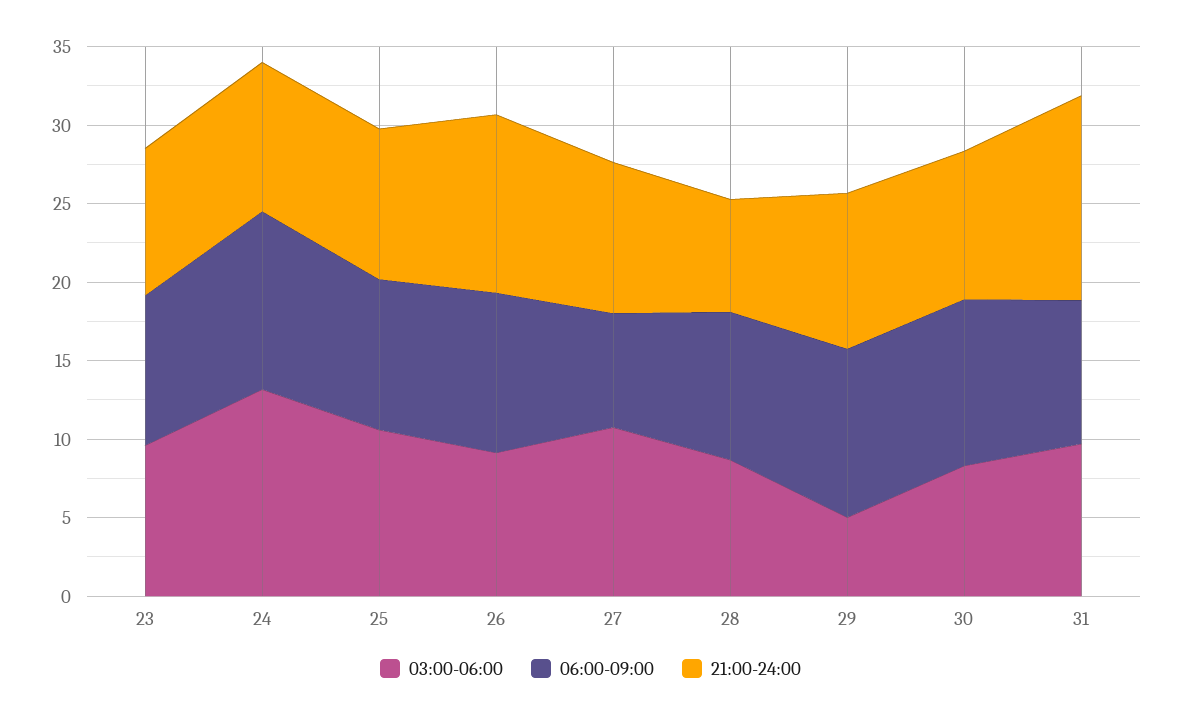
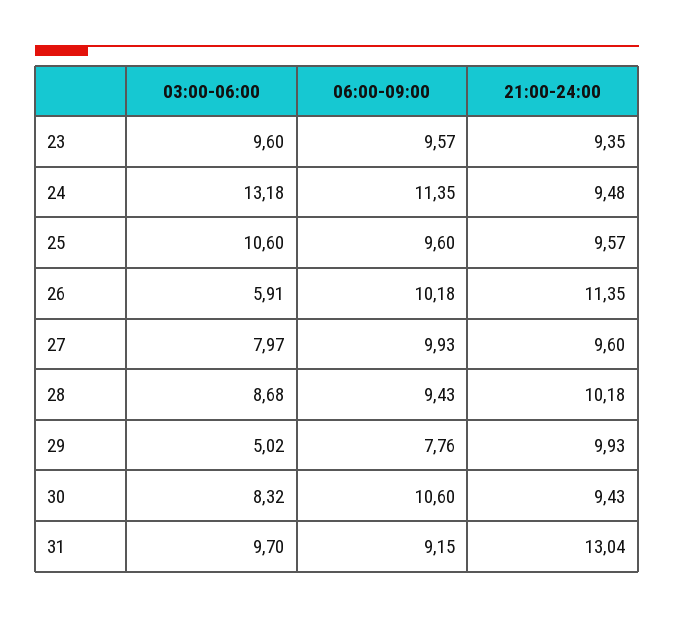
03:00-06:00, 26: 9 -> 5.91
03:00-06:00, 27: 11 -> 7.97
06:00-09:00, 27: 7 -> 9.93
21:00-24:00, 28: 7 -> 10.18
06:00-09:00, 29: 11 -> 7.76

